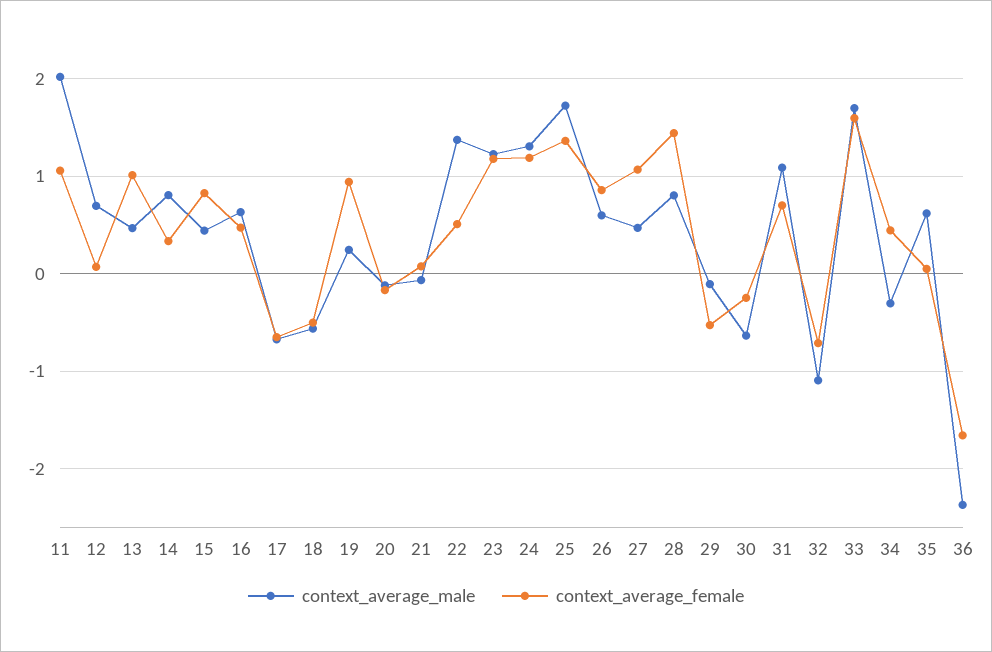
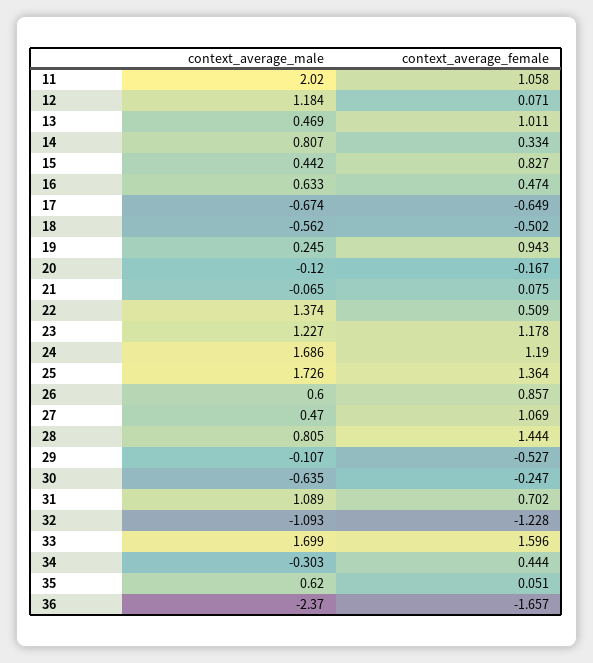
context_average_male, 12: 0.7 -> 1.184
context_average_male, 24: 1.3 -> 1.686
context_average_female, 32: -0.7 -> -1.228

